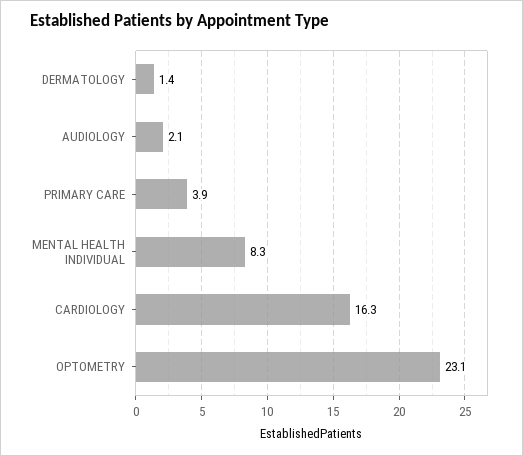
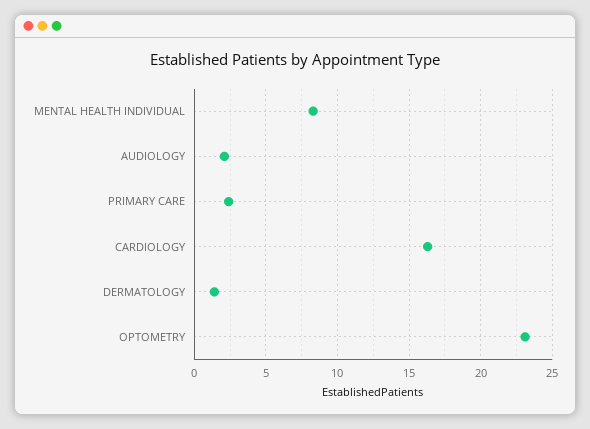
PRIMARY CARE: 3.9 -> 2.5

